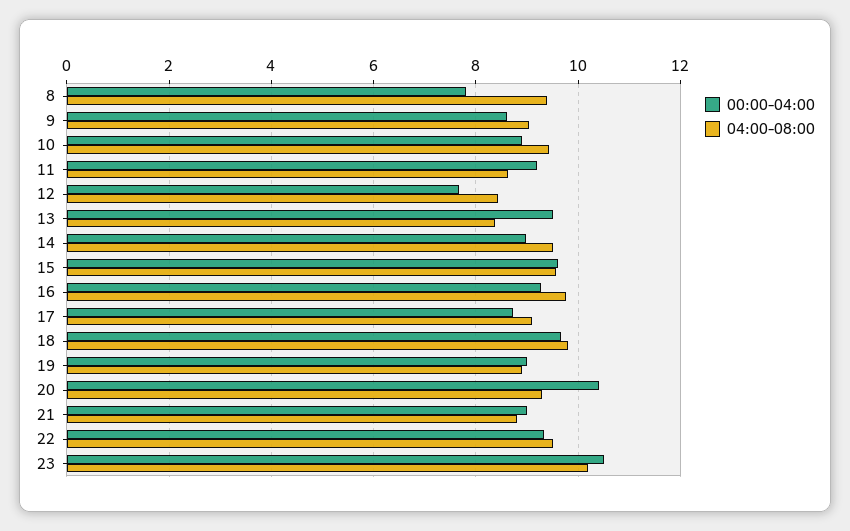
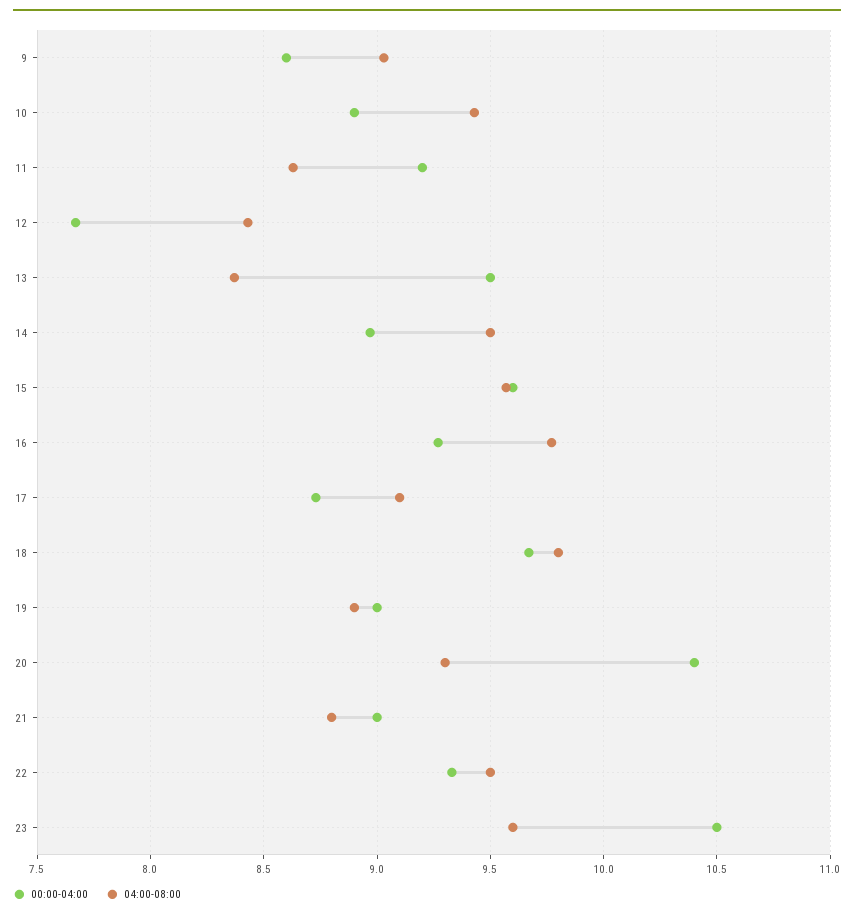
00:00-04:00, 8: 7.8 -> none
04:00-08:00, 8: 9.4 -> none
04:00-08:00, 23: 10.2 -> 9.6

